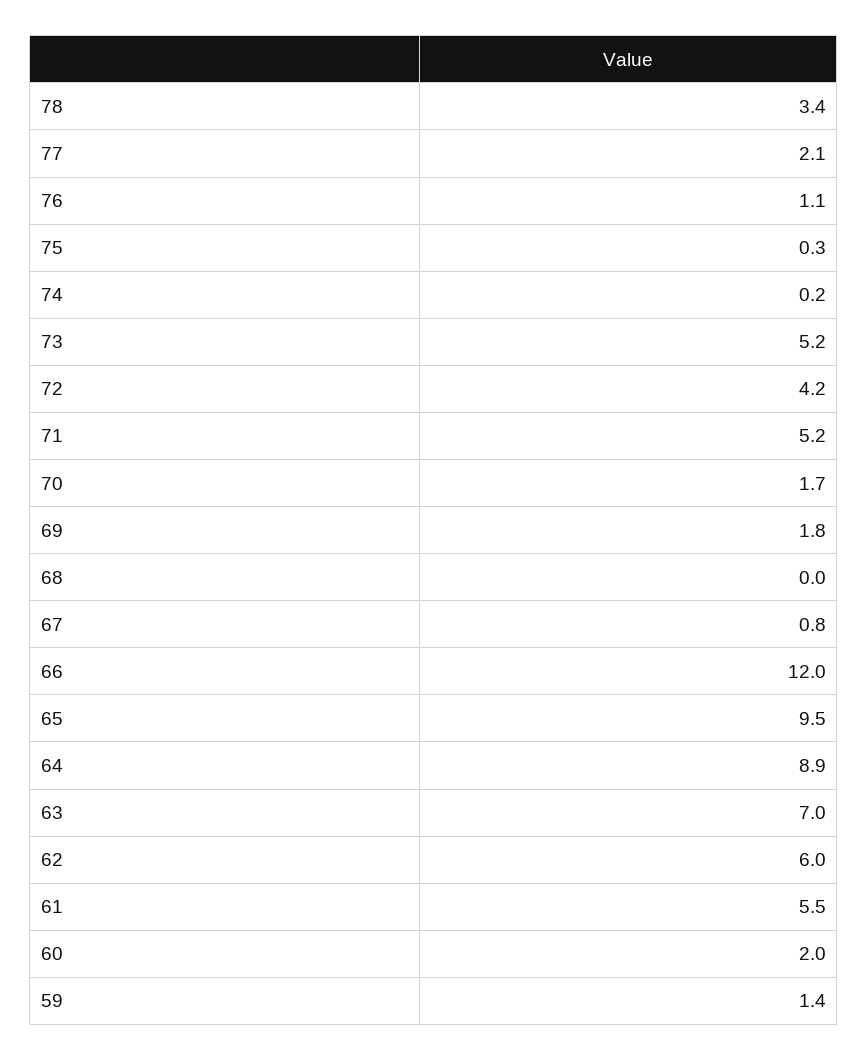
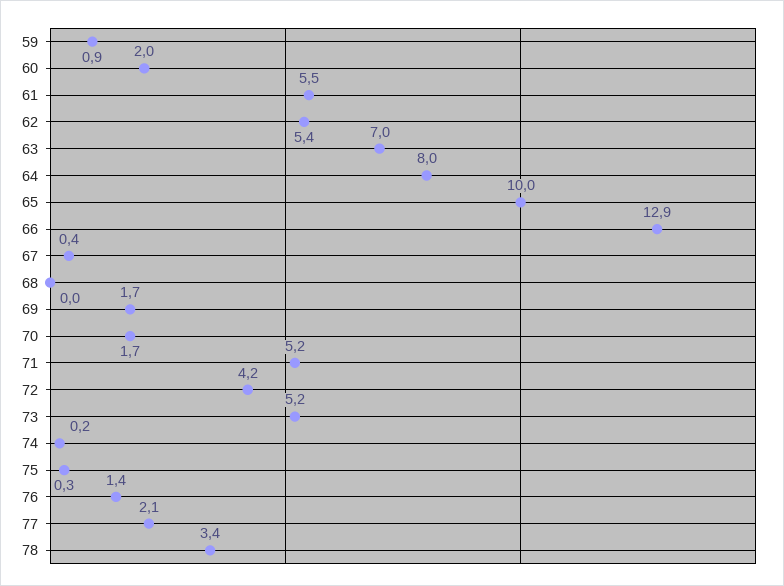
76: 1.1 -> 1.4
69: 1.8 -> 1.7
67: 0.8 -> 0.4
66: 12 -> 12.9
65: 9.5 -> 10
64: 8.9 -> 8
62: 6 -> 5.4
59: 1.4 -> 0.9

